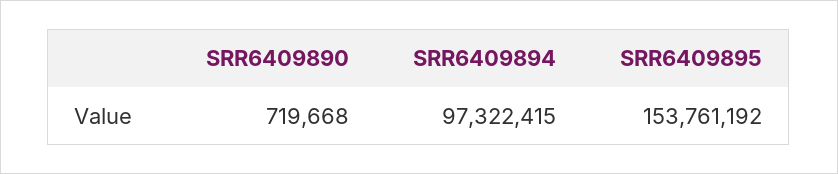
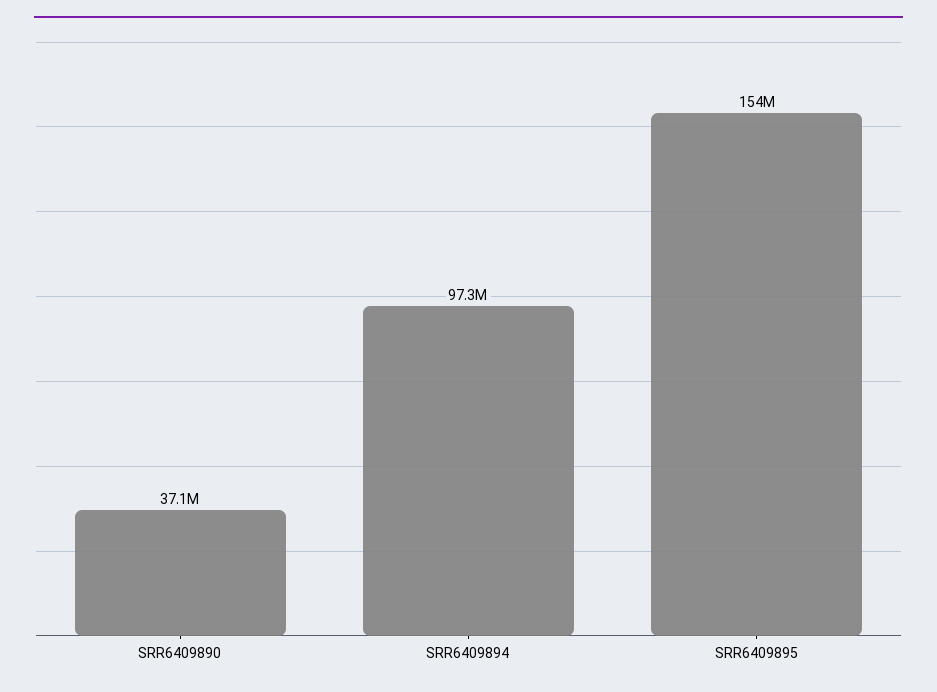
SRR6409890: 719668 -> 37100000

